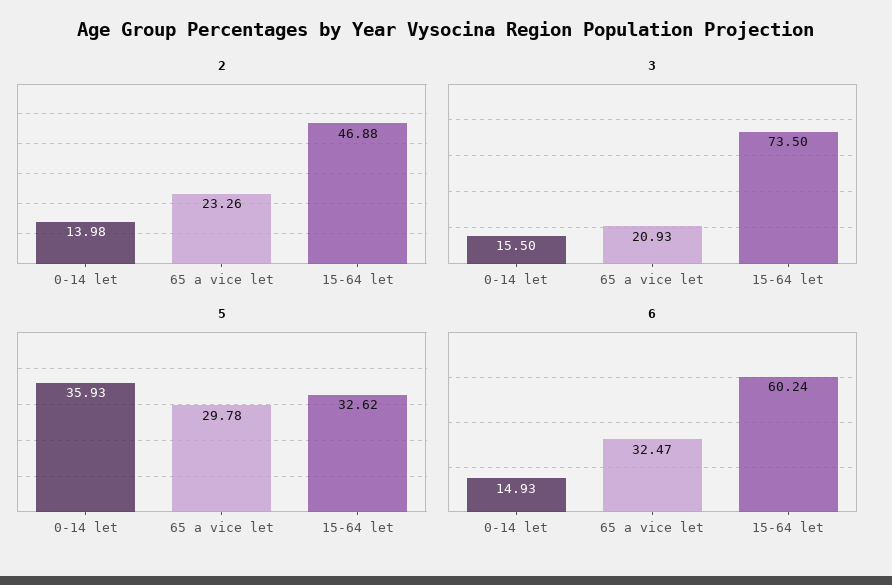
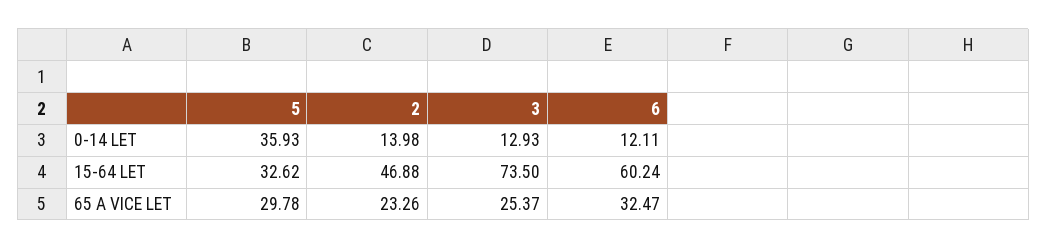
3, 0-14 let: 15.5 -> 12.93
3, 65 a vice let: 20.93 -> 25.37
6, 0-14 let: 14.93 -> 12.11

